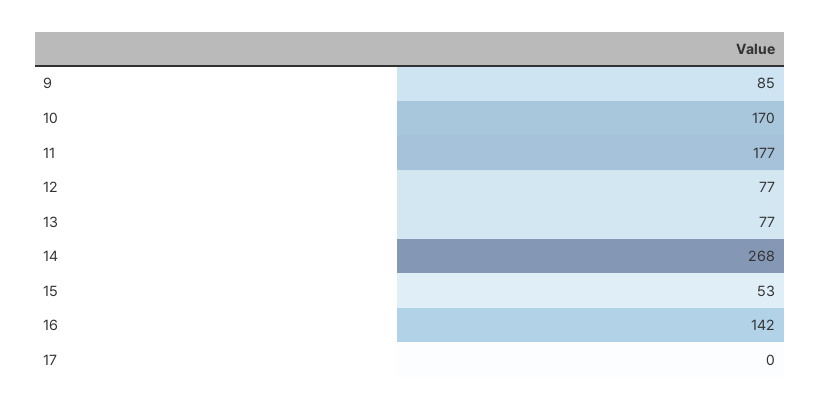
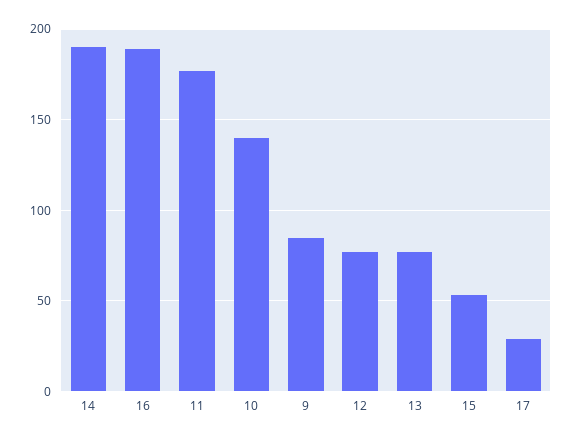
10: 170 -> 140
14: 268 -> 190
16: 142 -> 190
17: 0 -> 30

